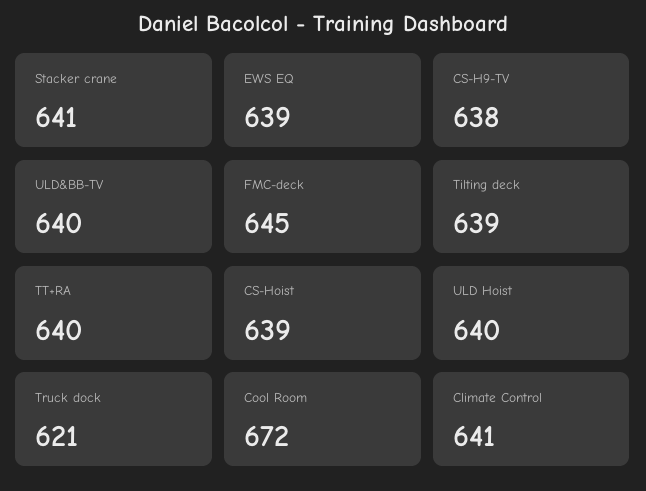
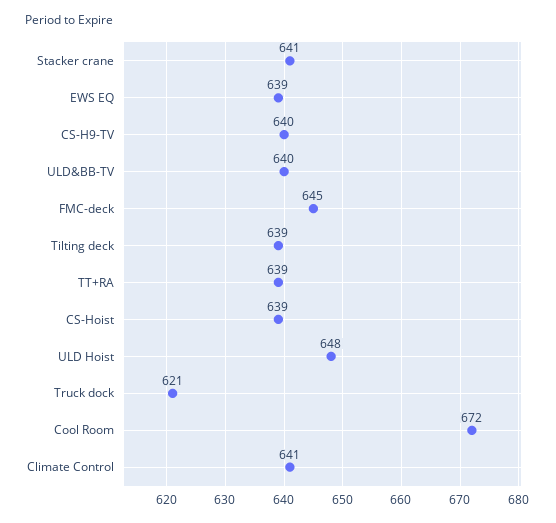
CS-H9-TV: 638 -> 640
TT+RA: 640 -> 639
ULD Hoist: 640 -> 648

